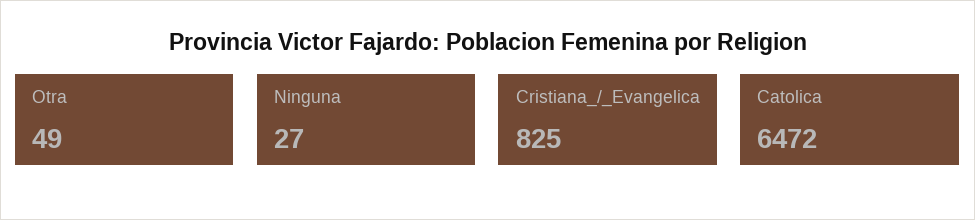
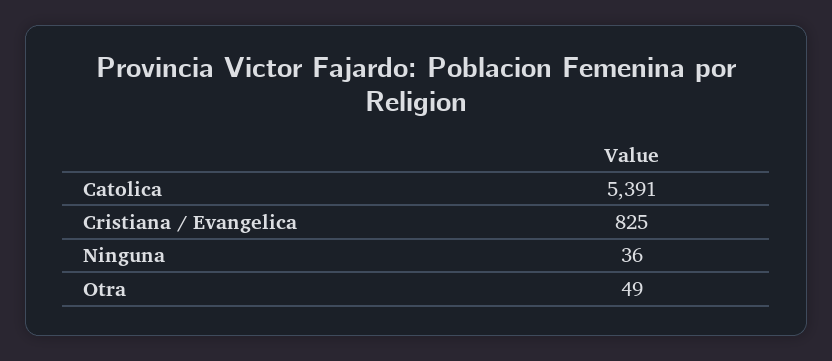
Ninguna: 27 -> 36
Catolica: 6472 -> 5391

